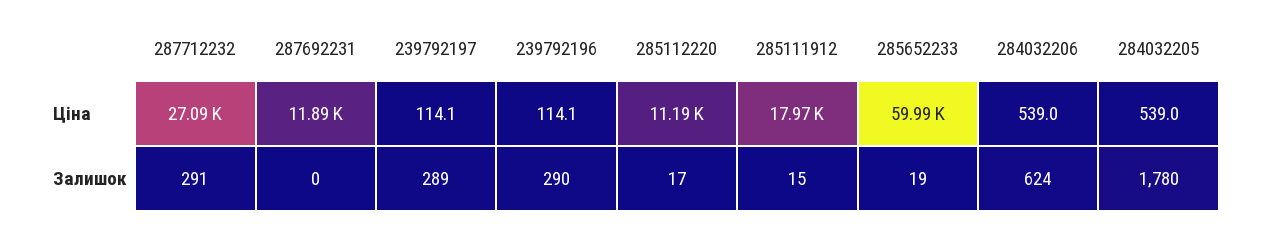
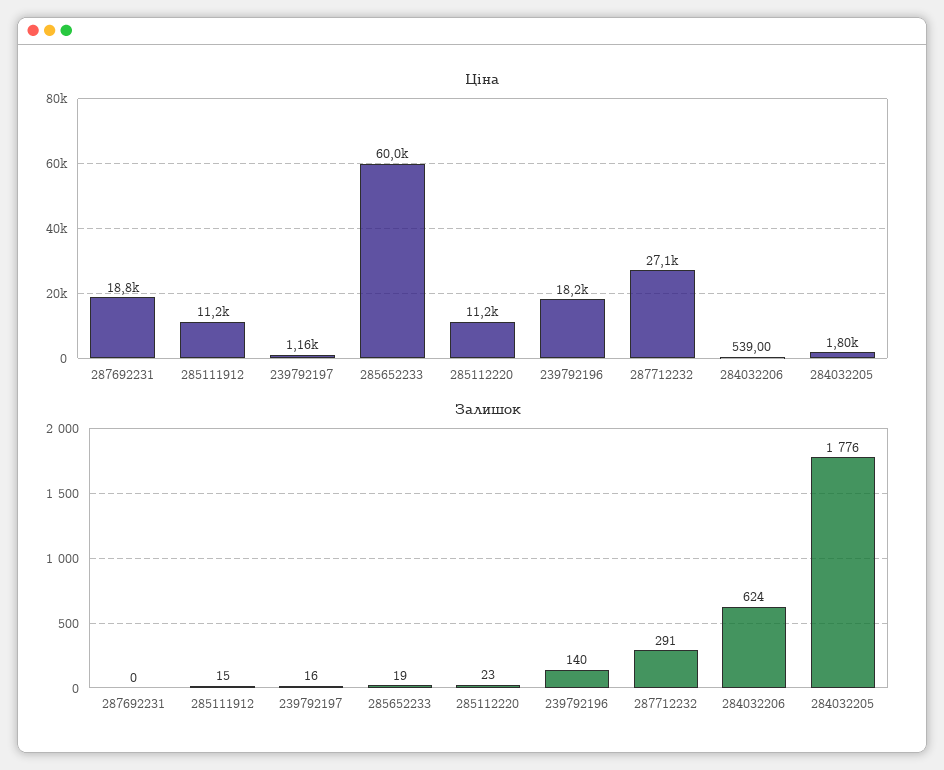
Ціна, 287692231: 11890 -> 18800
Ціна, 239792197: 114.1 -> 1160
Ціна, 239792196: 114.1 -> 18200
Ціна, 285111912: 17970 -> 11200
Ціна, 284032205: 539 -> 1800
Залишок, 239792197: 289 -> 16
Залишок, 239792196: 290 -> 140
Залишок, 285112220: 17 -> 23
Залишок, 284032205: 1780 -> 1776

